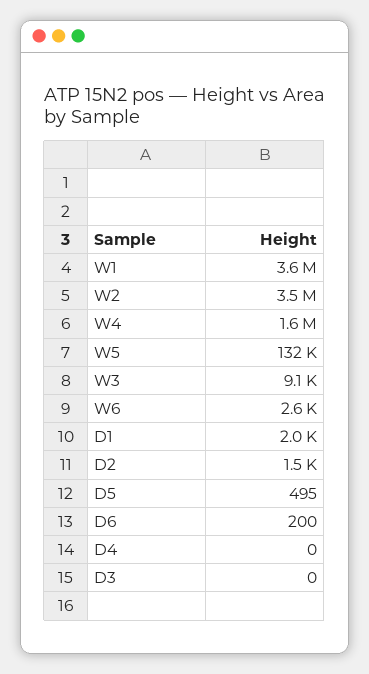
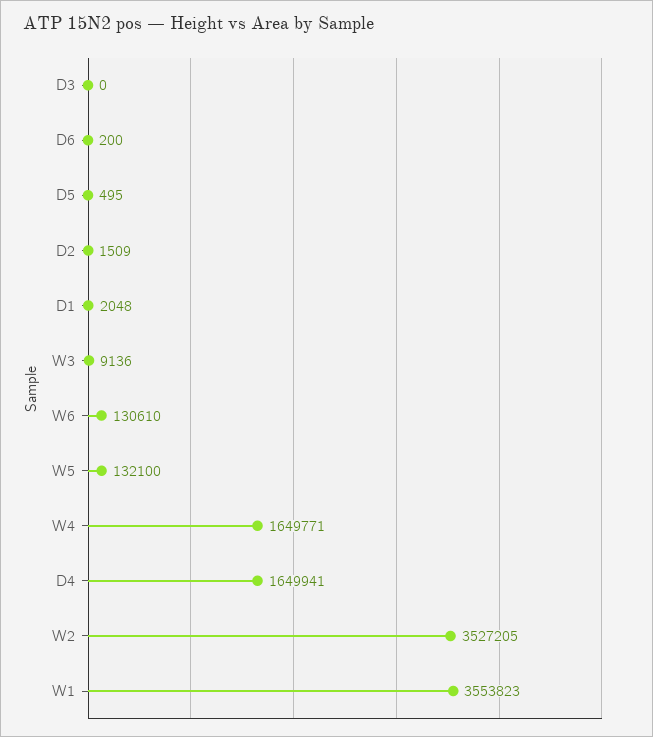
W6: 2600 -> 130610
D4: 0 -> 1649941

